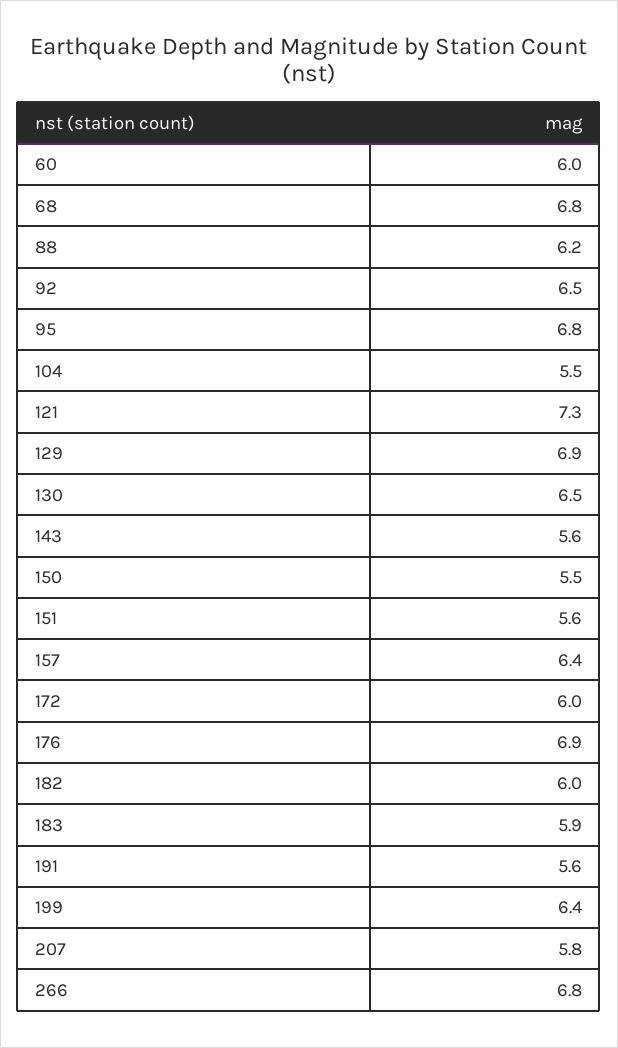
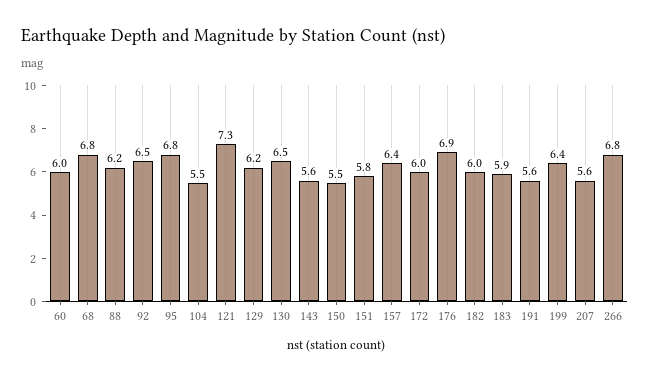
129: 6.9 -> 6.2
151: 5.6 -> 5.8
207: 5.8 -> 5.6

